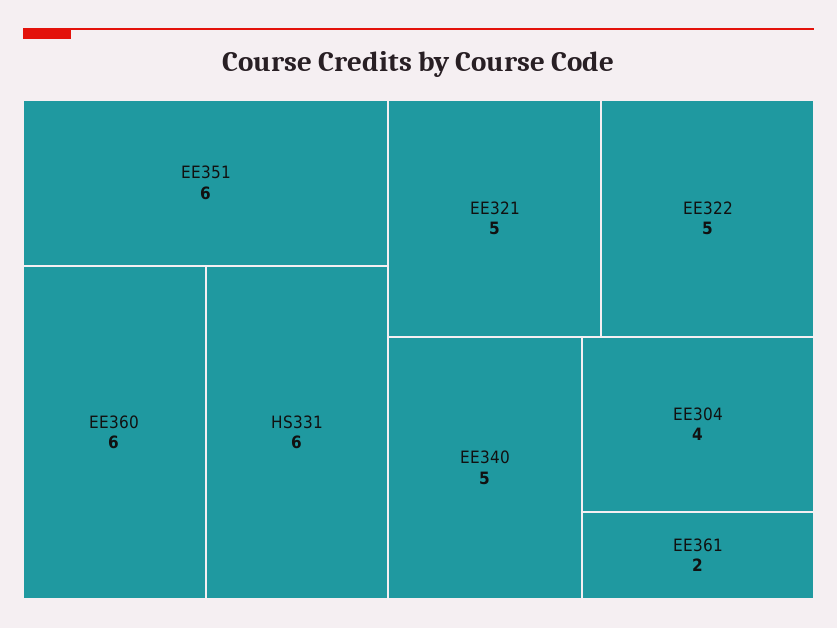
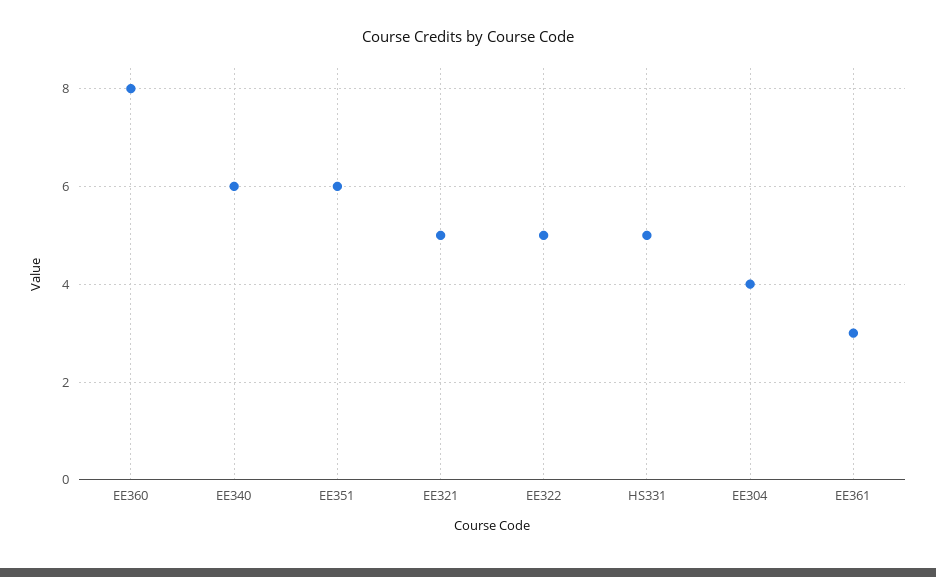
EE360: 6 -> 8
HS331: 6 -> 5
EE340: 5 -> 6
EE361: 2 -> 3

